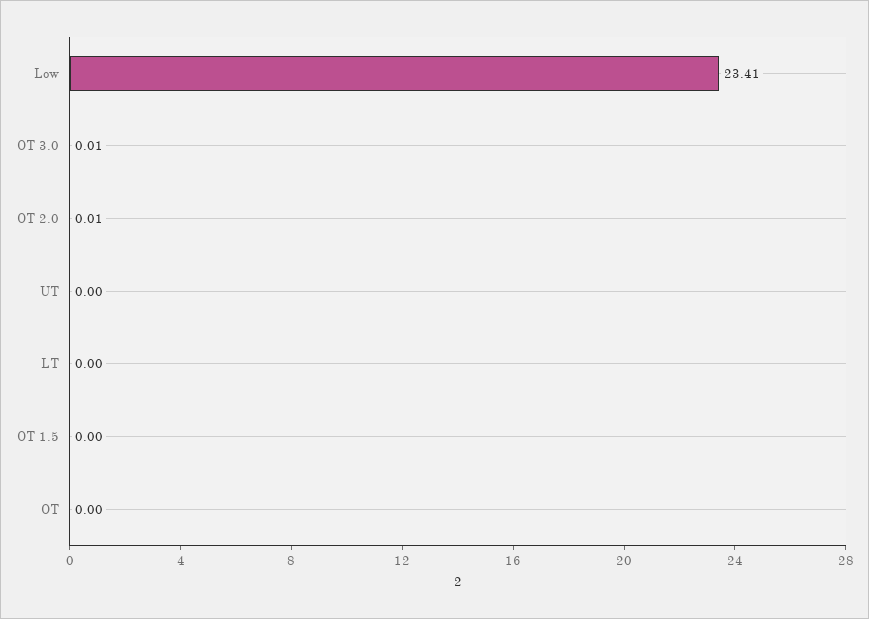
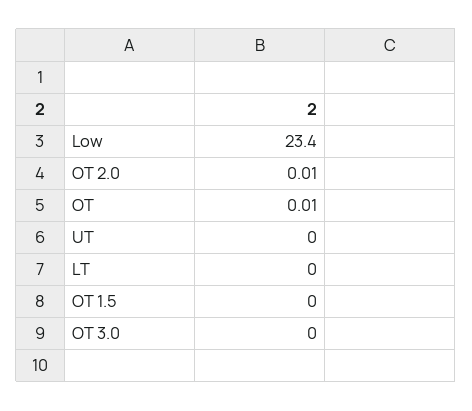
Low: 23.41 -> 23.4
OT 3.0: 0.01 -> 0
OT: 0 -> 0.01

